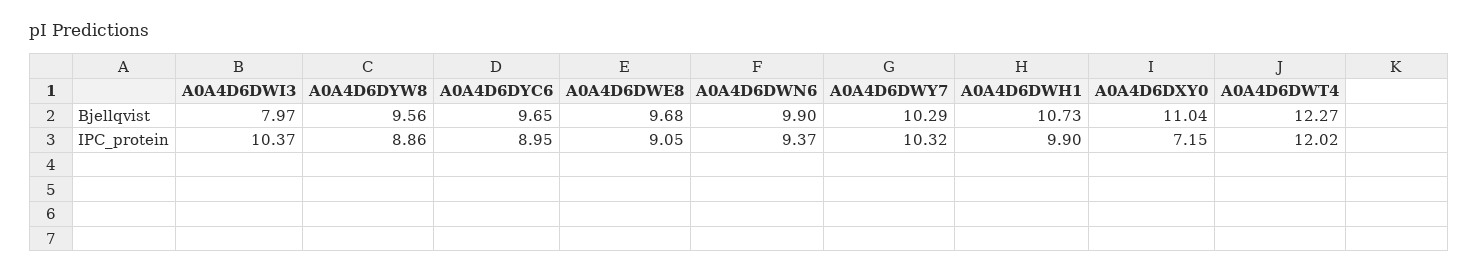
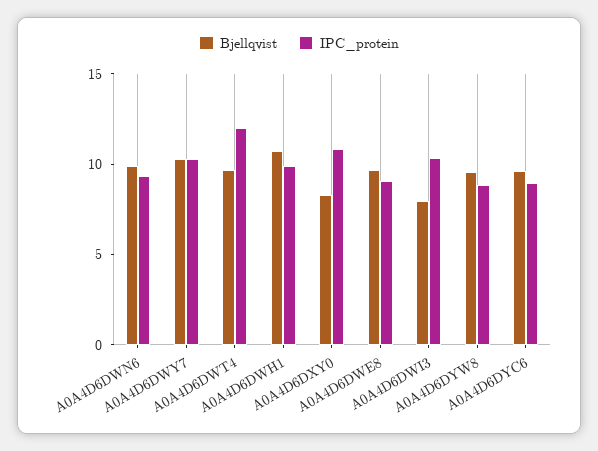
Bjellqvist, A0A4D6DXY0: 11.04 -> 8
Bjellqvist, A0A4D6DWT4: 12.27 -> 10
IPC_protein, A0A4D6DXY0: 7.15 -> 11

